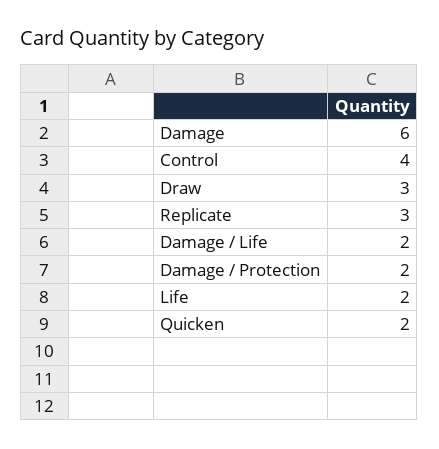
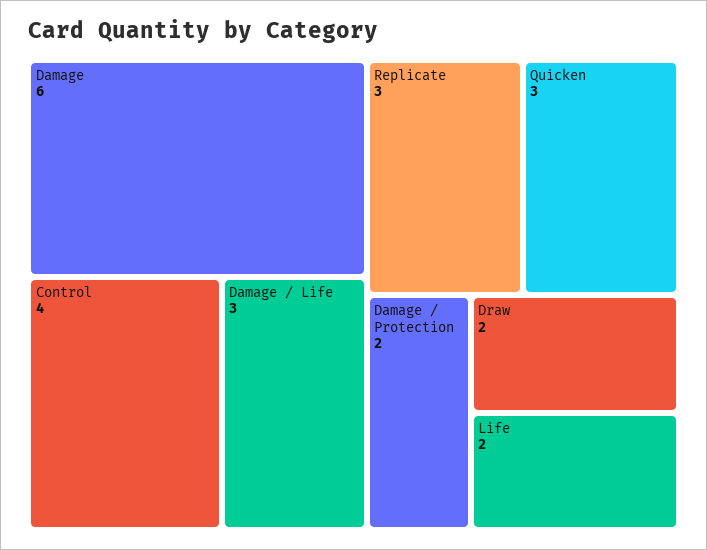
Draw: 3 -> 2
Damage / Life: 2 -> 3
Quicken: 2 -> 3

